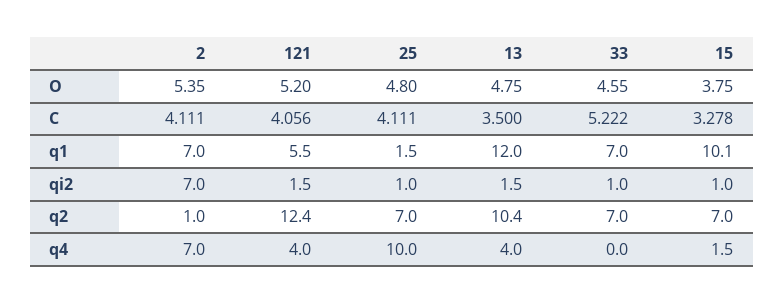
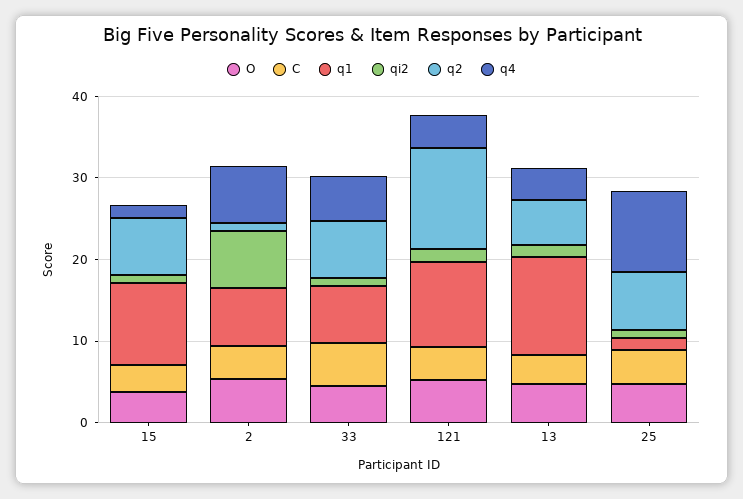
q1, 121: 5.5 -> 10
q2, 13: 10.4 -> 6
q4, 33: 0 -> 6

